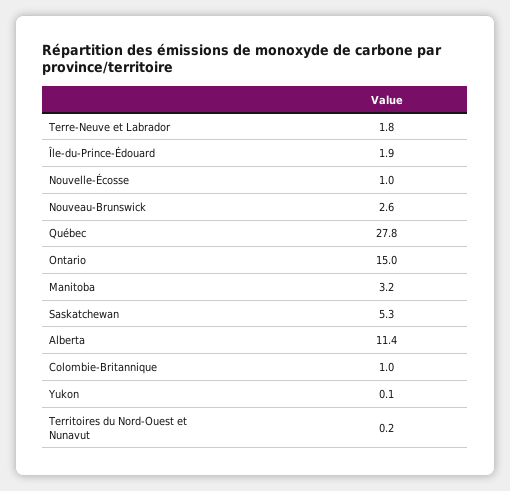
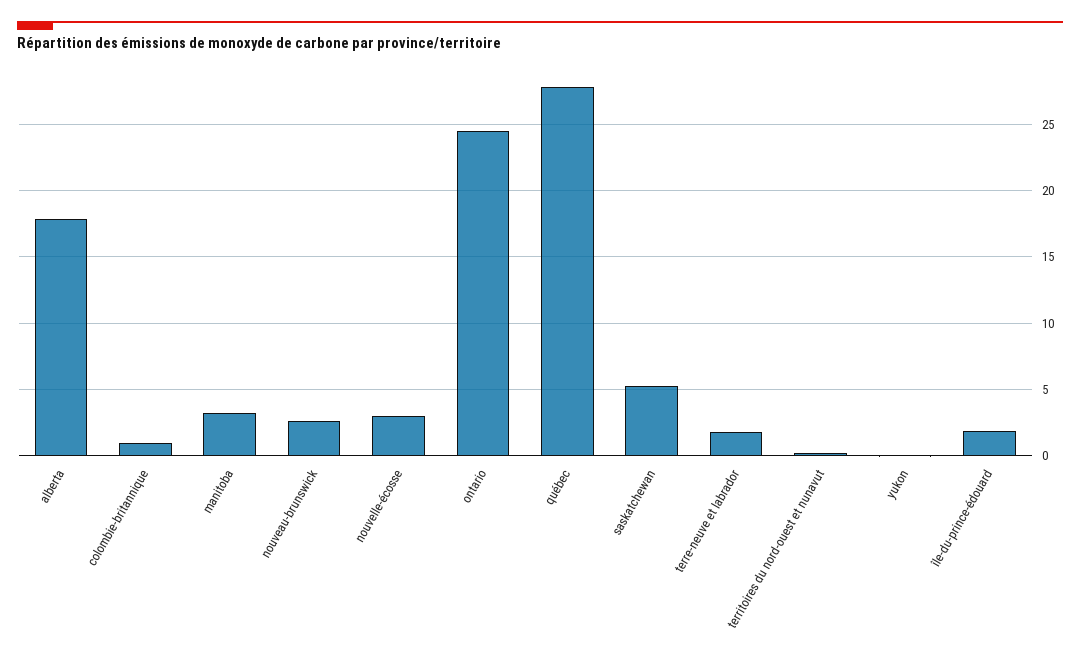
Nouvelle-Écosse: 1 -> 3
Ontario: 15 -> 24.5
Alberta: 11.4 -> 18

